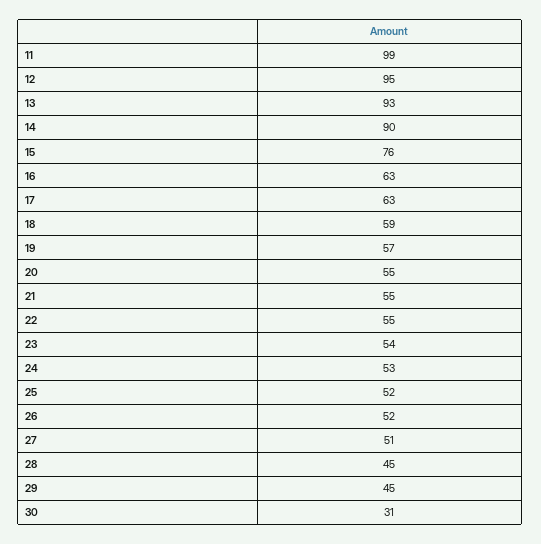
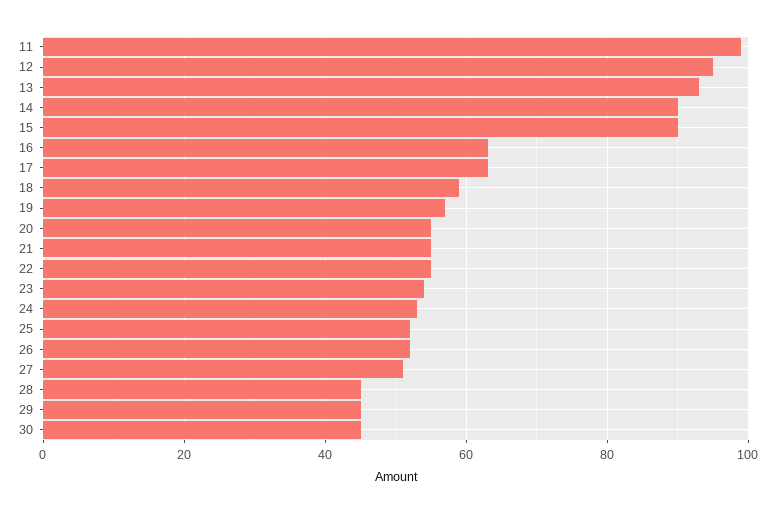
15: 76 -> 90
30: 31 -> 45

